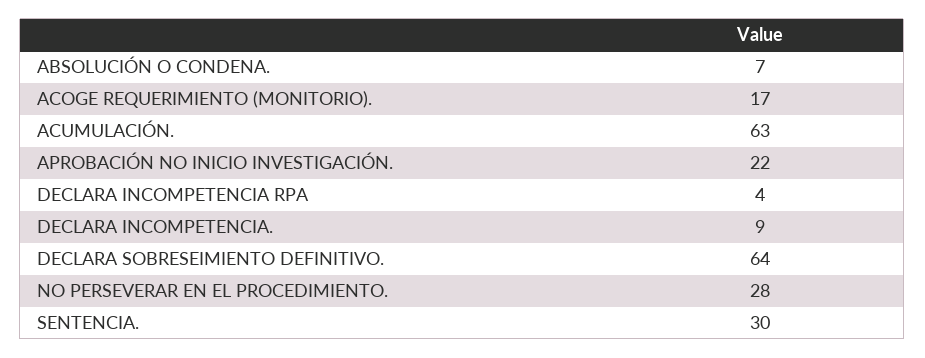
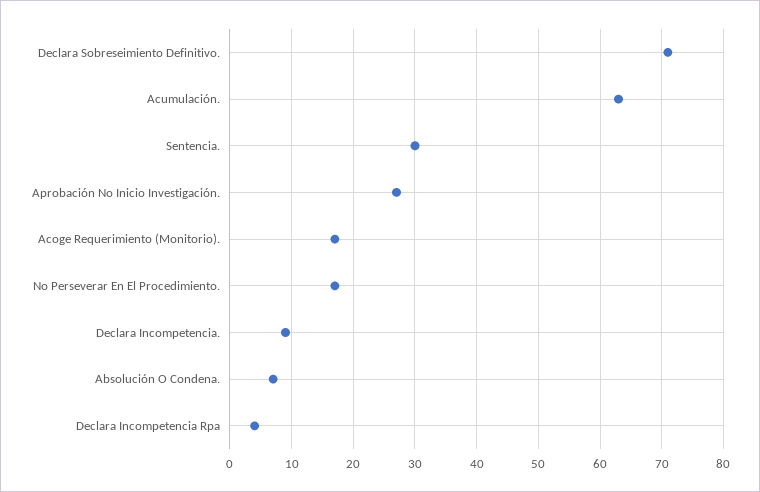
APROBACIÓN NO INICIO INVESTIGACIÓN.: 22 -> 27
DECLARA SOBRESEIMIENTO DEFINITIVO.: 64 -> 71
NO PERSEVERAR EN EL PROCEDIMIENTO.: 28 -> 17

